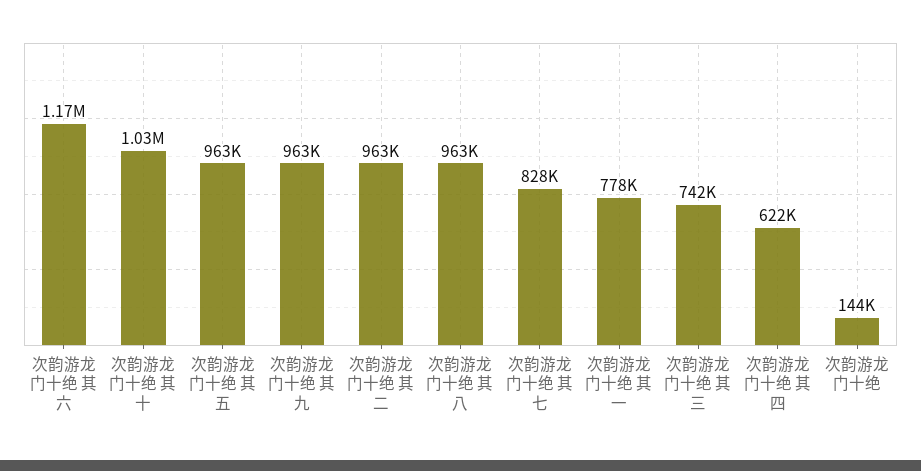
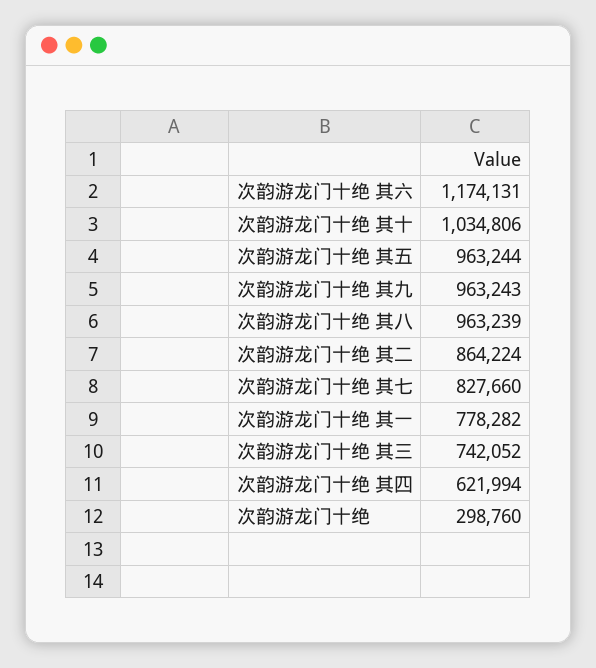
次韵游龙门十绝 其二: 963000 -> 864224
次韵游龙门十绝: 144000 -> 298760

